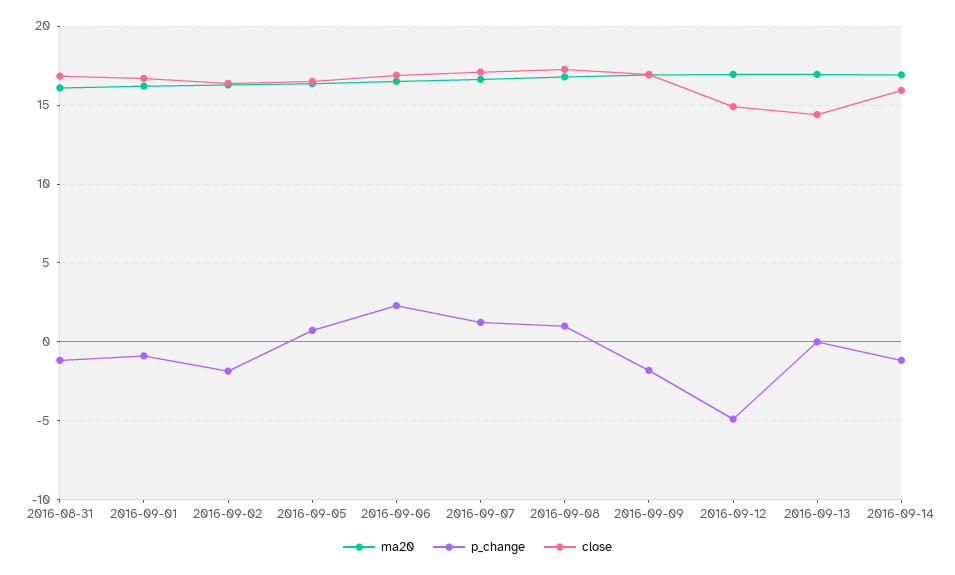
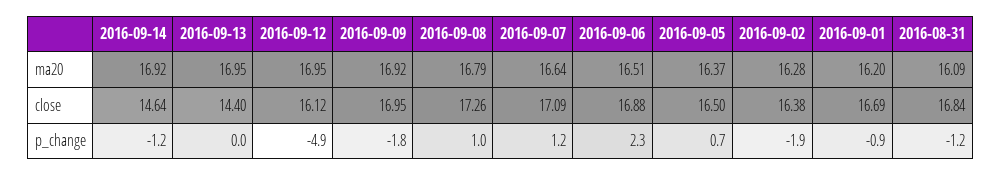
close, 2016-09-12: 15 -> 16.12
close, 2016-09-14: 16 -> 14.64

